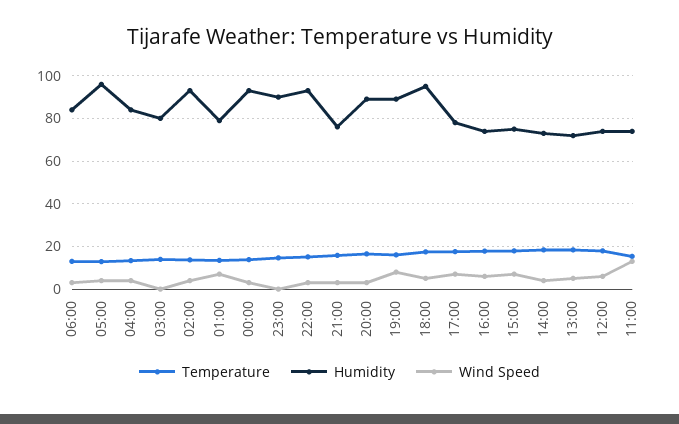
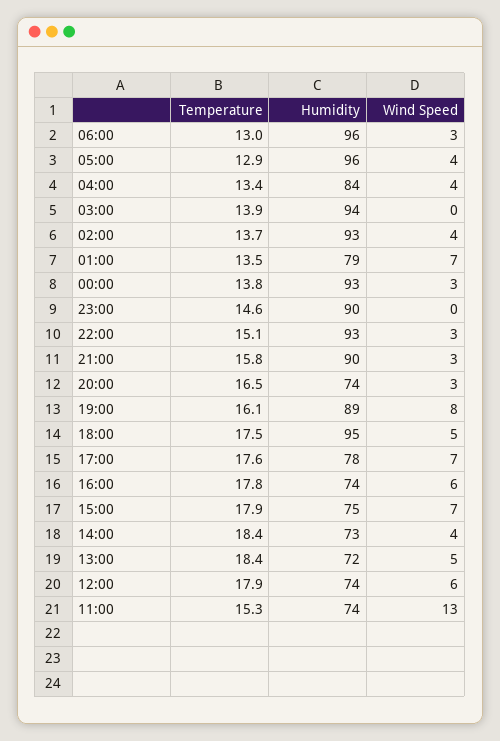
Humidity, 06:00: 85 -> 96
Humidity, 03:00: 80 -> 94
Humidity, 21:00: 75 -> 90
Humidity, 20:00: 90 -> 74

